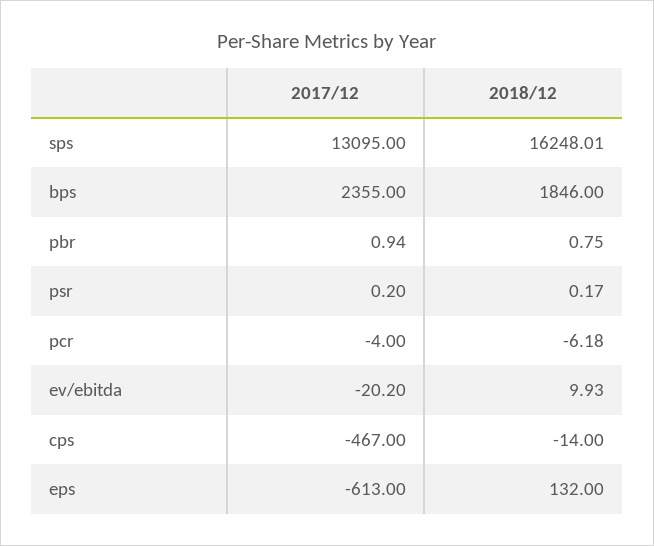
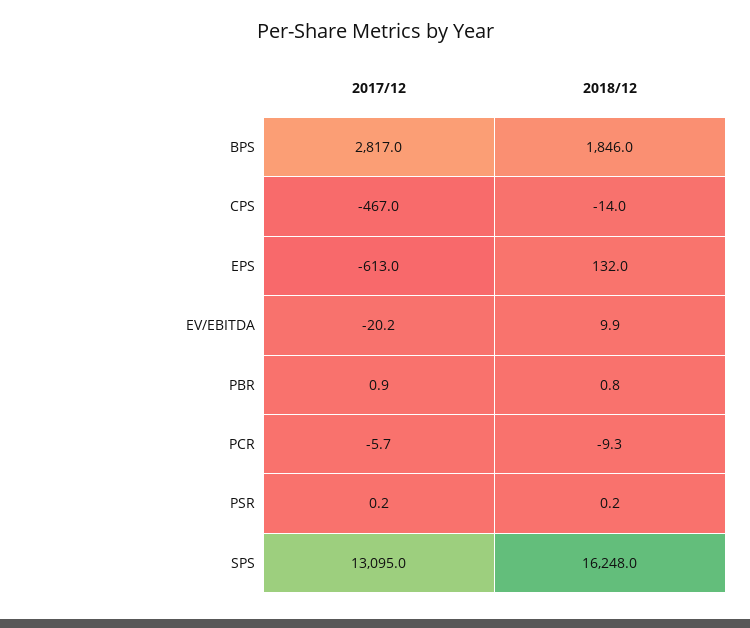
2017/12, bps: 2355 -> 2817
2017/12, pcr: -4 -> -5.7
2018/12, pcr: -6.18 -> -9.3

